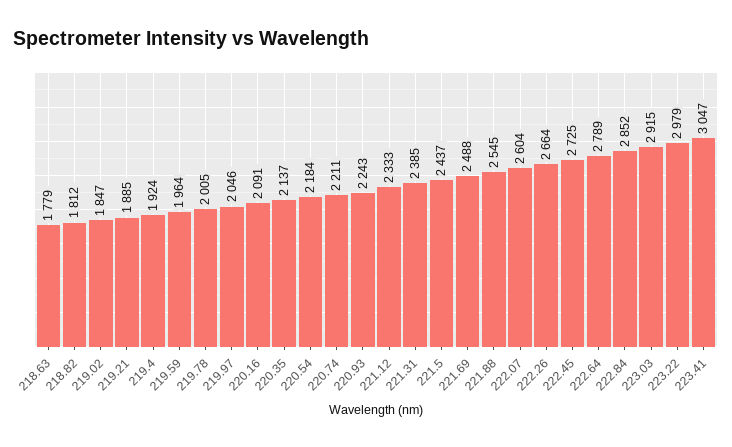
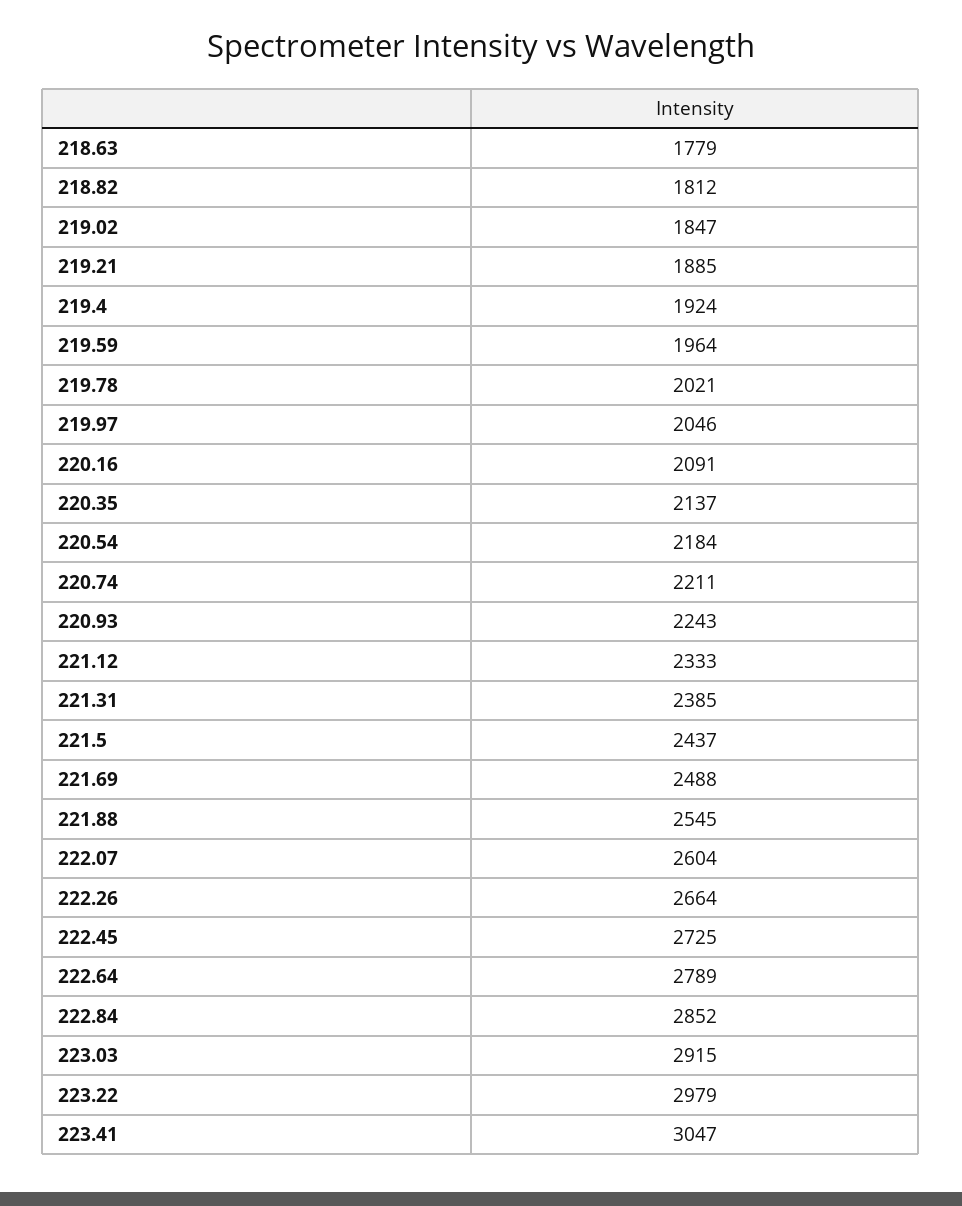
219.78: 2005 -> 2021

